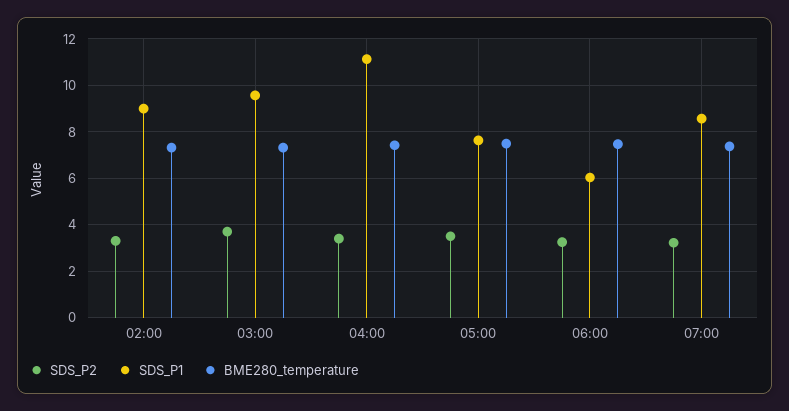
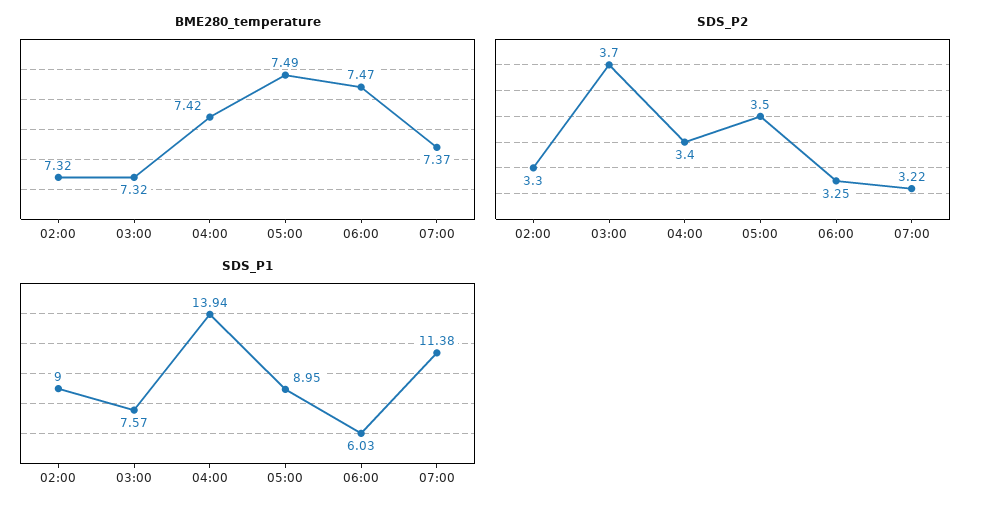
SDS_P1, 03:00: 9.5 -> 7.57
SDS_P1, 04:00: 11 -> 13.94
SDS_P1, 05:00: 7.5 -> 8.95
SDS_P1, 07:00: 8.5 -> 11.38

